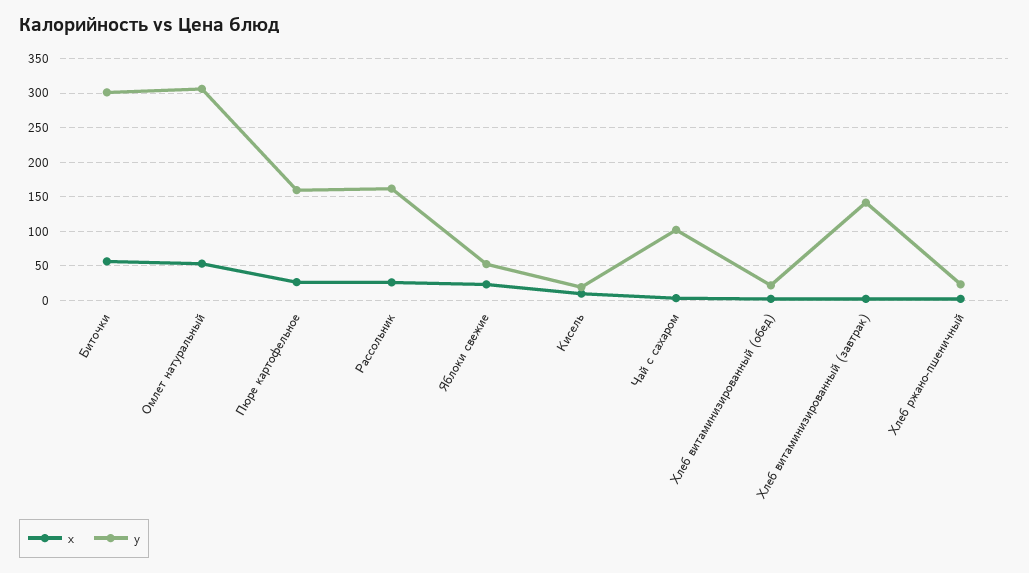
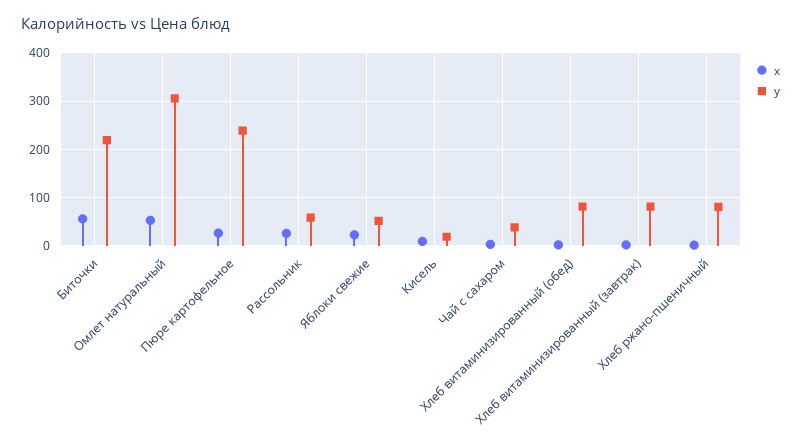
y, Биточки: 300 -> 220
y, Пюре картофельное: 160 -> 240
y, Рассольник: 160 -> 60
y, Чай с сахаром: 100 -> 40
y, Хлеб витаминизированный (обед): 20 -> 80
y, Хлеб витаминизированный (завтрак): 140 -> 80
y, Хлеб ржано-пшеничный: 20 -> 80

